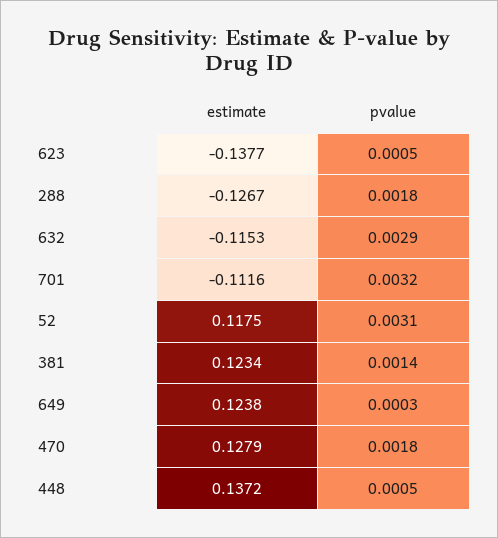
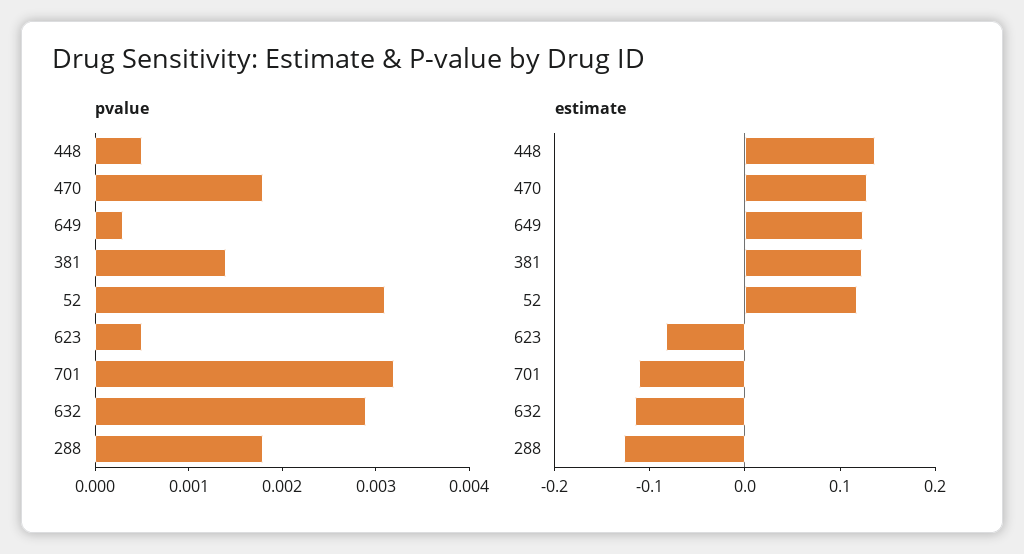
estimate, 623: -0.1377 -> -0.08

